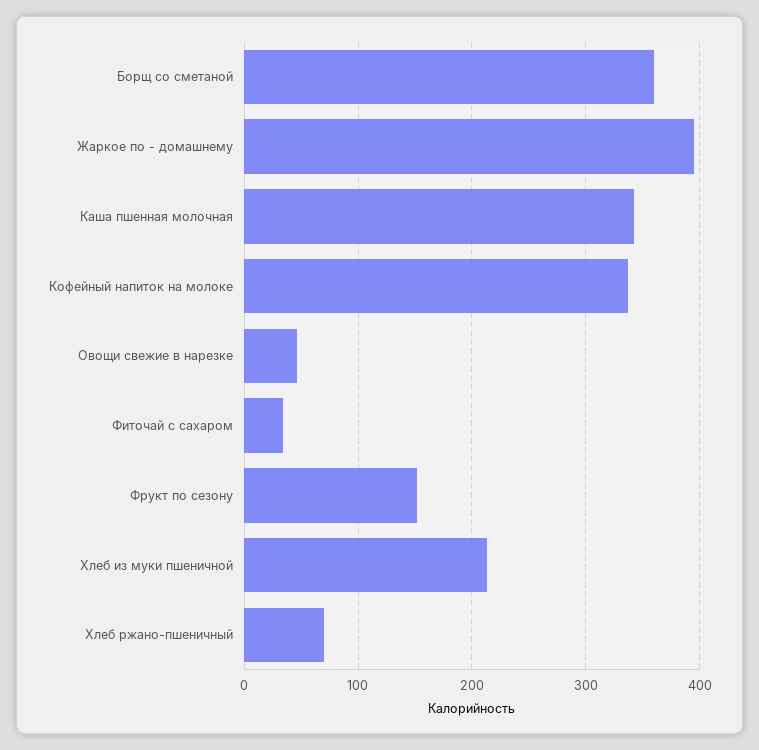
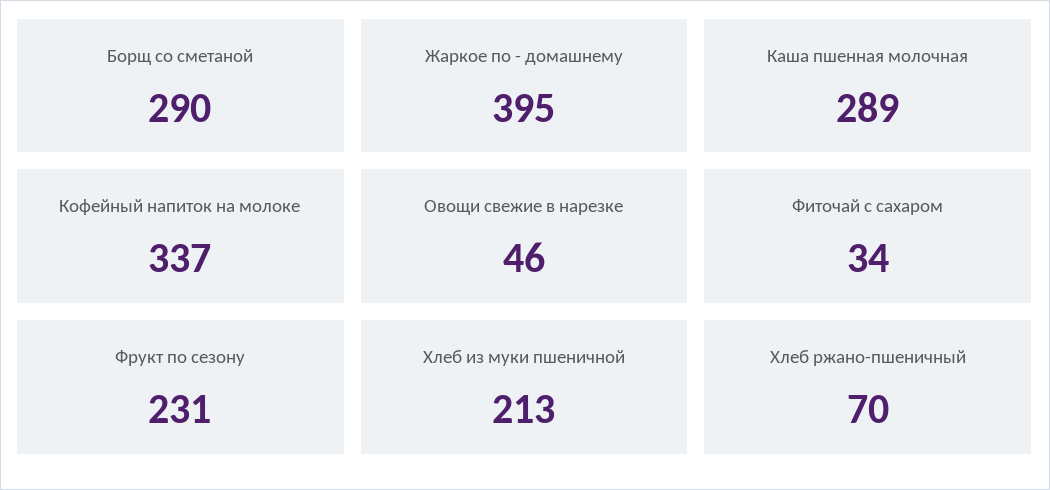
Борщ со сметаной: 360 -> 290
Каша пшенная молочная: 340 -> 289
Фрукт по сезону: 150 -> 231

